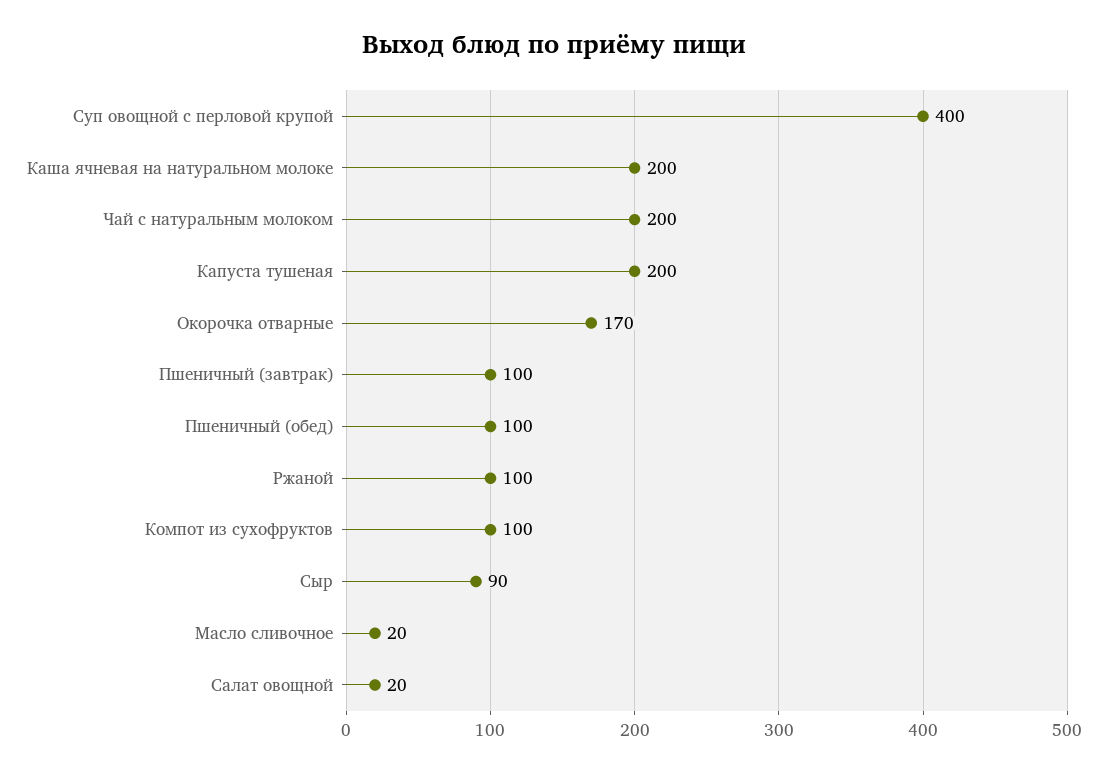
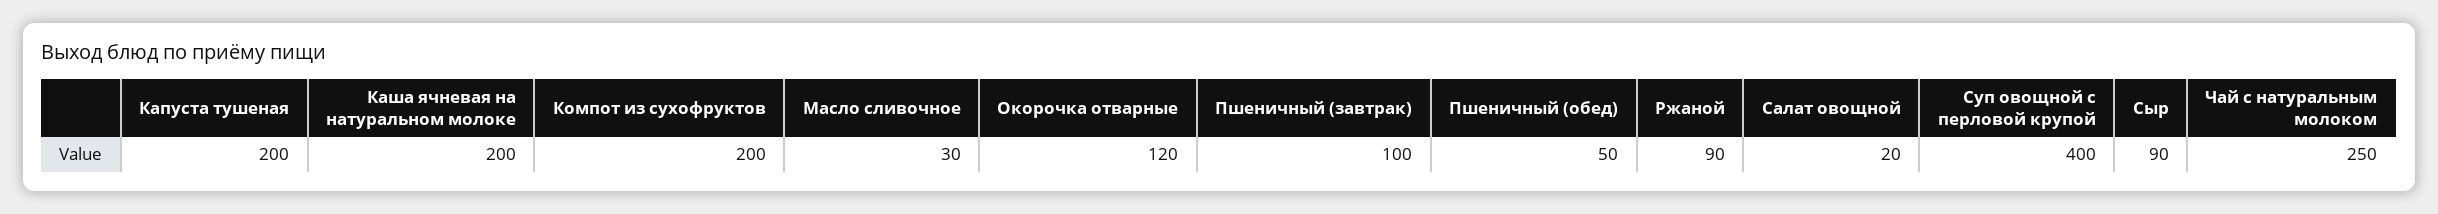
Чай с натуральным молоком: 200 -> 250
Окорочка отварные: 170 -> 120
Пшеничный (обед): 100 -> 50
Ржаной: 100 -> 90
Компот из сухофруктов: 100 -> 200
Масло сливочное: 20 -> 30

